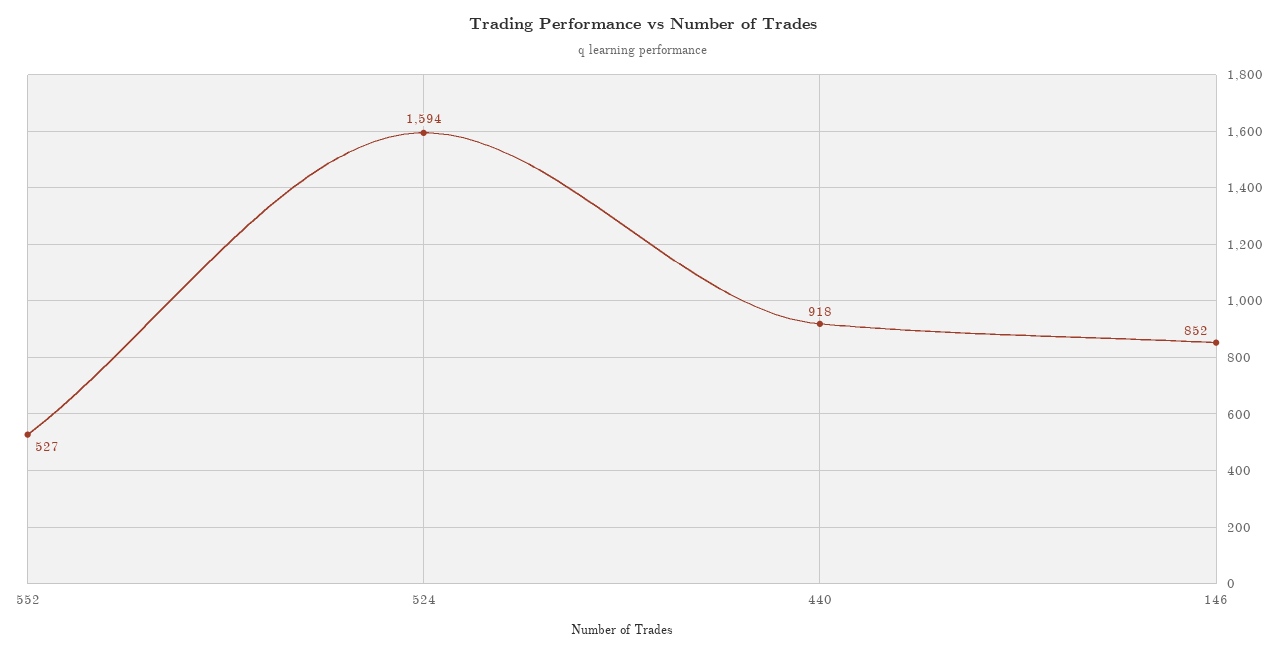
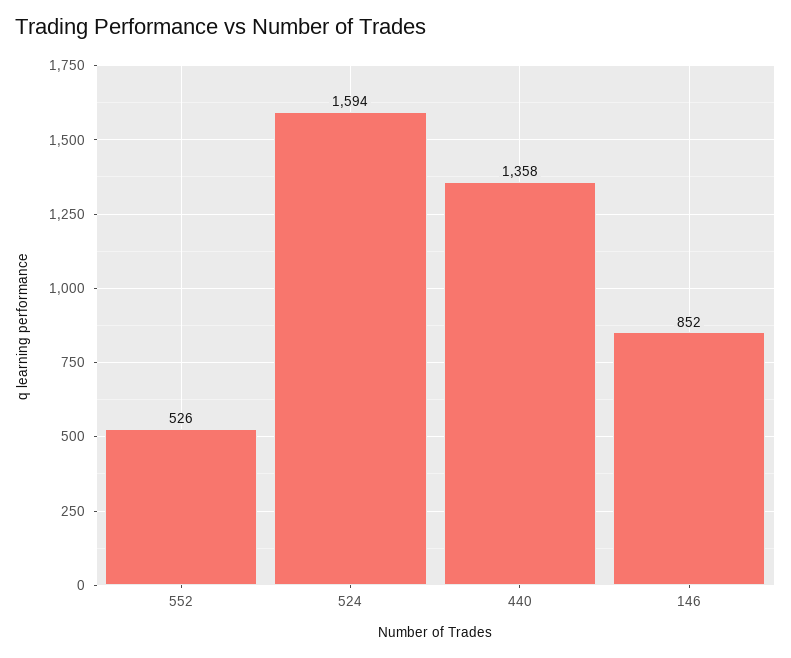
552: 527 -> 526
440: 918 -> 1358

